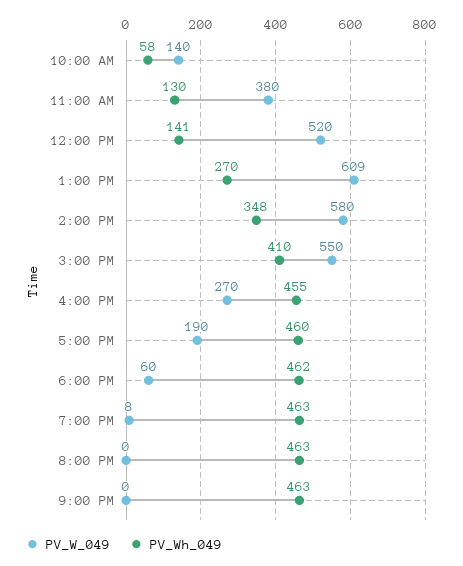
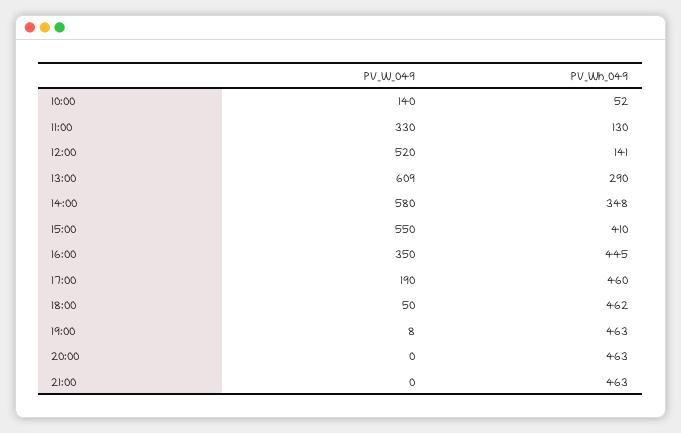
PV_Wh_049, 10:00 AM: 58 -> 52
PV_W_049, 11:00 AM: 380 -> 330
PV_Wh_049, 1:00 PM: 270 -> 290
PV_W_049, 4:00 PM: 270 -> 350
PV_Wh_049, 4:00 PM: 455 -> 445
PV_W_049, 6:00 PM: 60 -> 50

